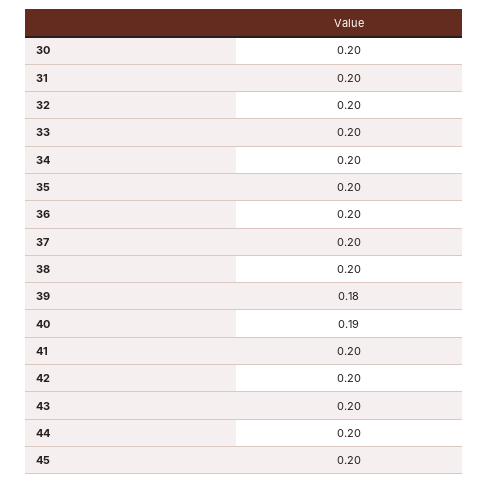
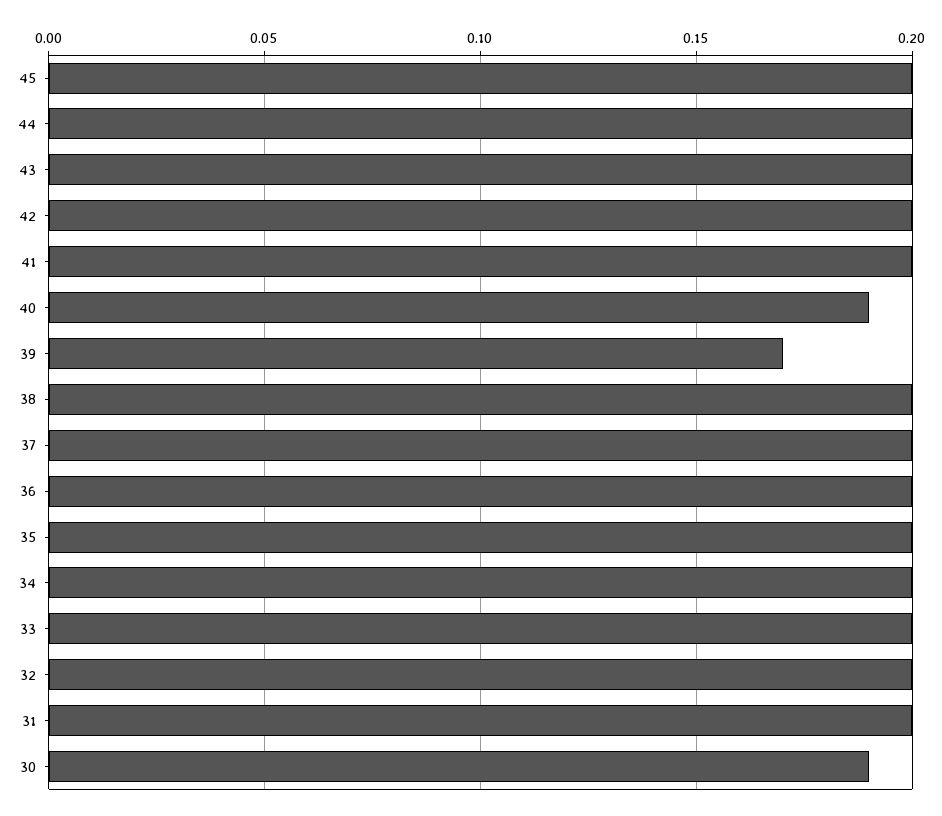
30: 0.2 -> 0.19
39: 0.18 -> 0.17

